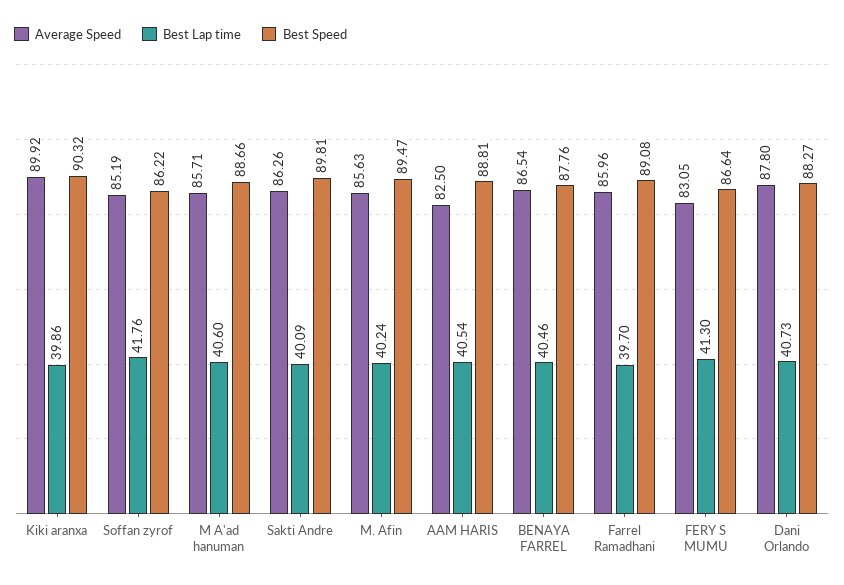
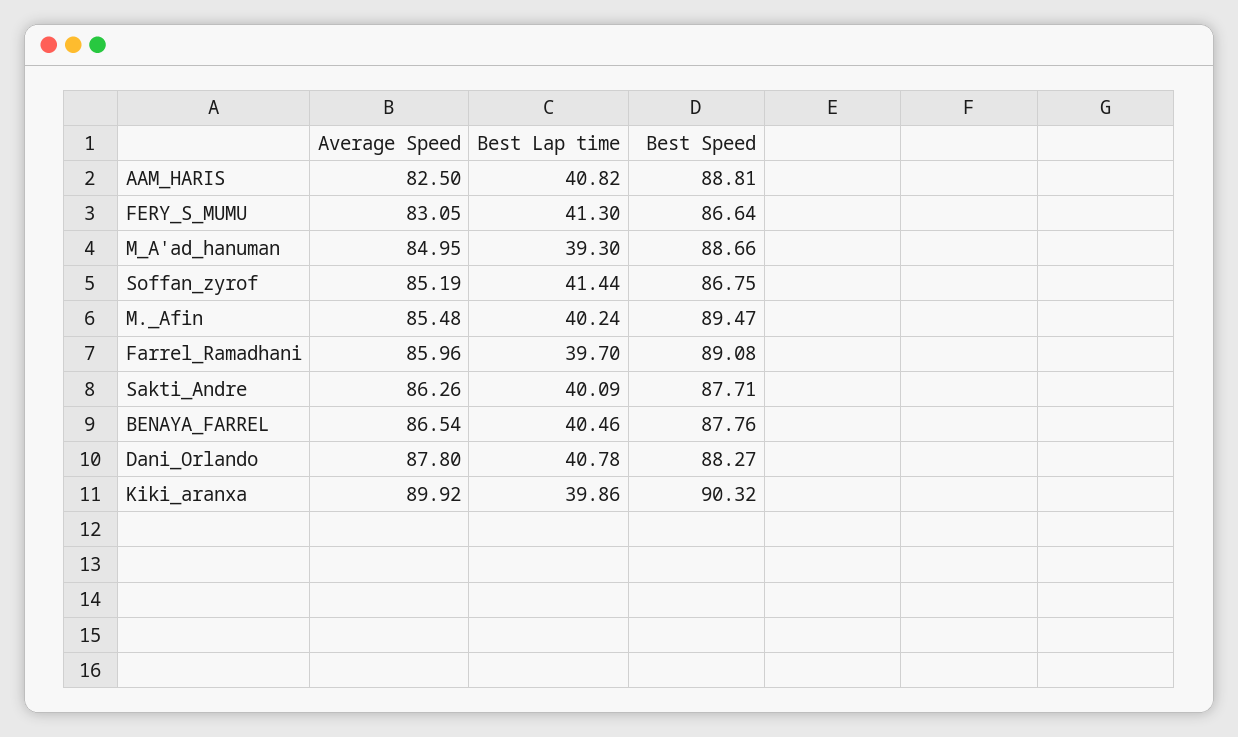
Best Lap time, Soffan zyrof: 41.76 -> 41.44
Best Speed, Soffan zyrof: 86.22 -> 86.75
Average Speed, M A'ad hanuman: 85.71 -> 84.95
Best Lap time, M A'ad hanuman: 40.6 -> 39.3
Best Speed, Sakti Andre: 89.81 -> 87.71
Average Speed, M. Afin: 85.63 -> 85.48
Best Lap time, AAM HARIS: 40.54 -> 40.82
Best Lap time, Dani Orlando: 40.73 -> 40.78

